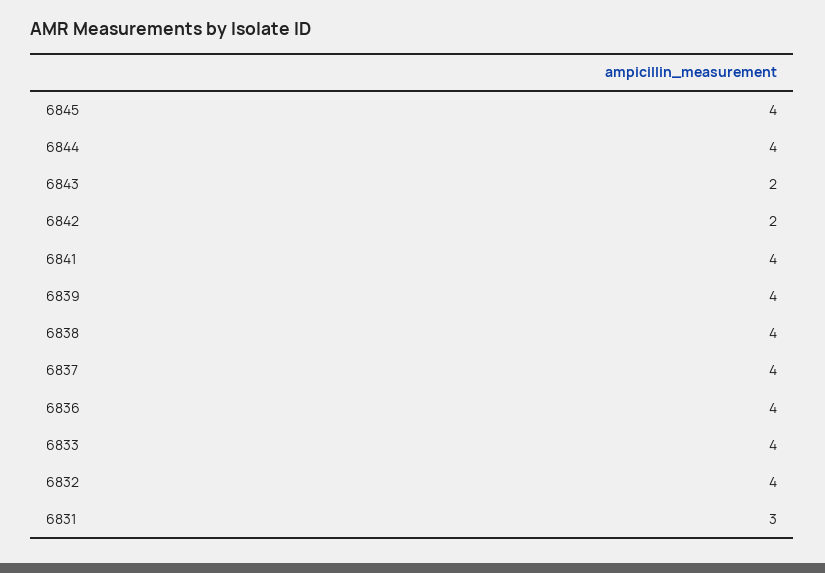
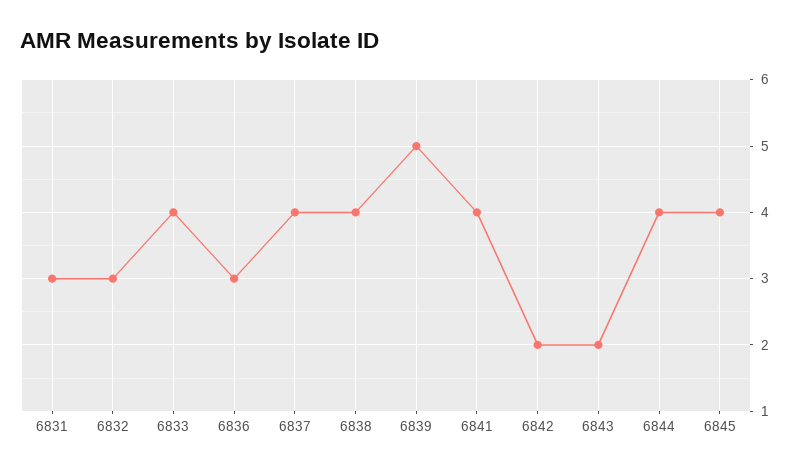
6839: 4 -> 5
6836: 4 -> 3
6832: 4 -> 3

